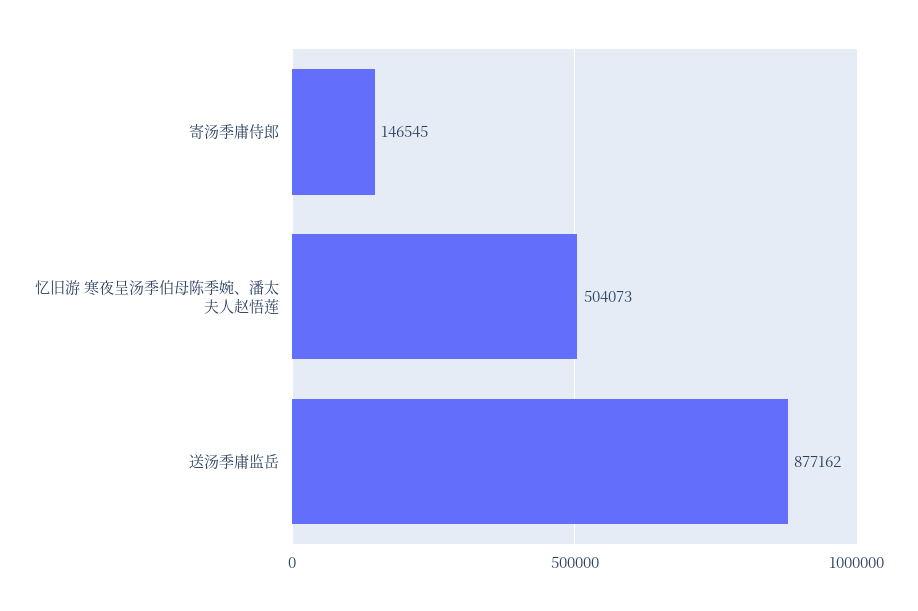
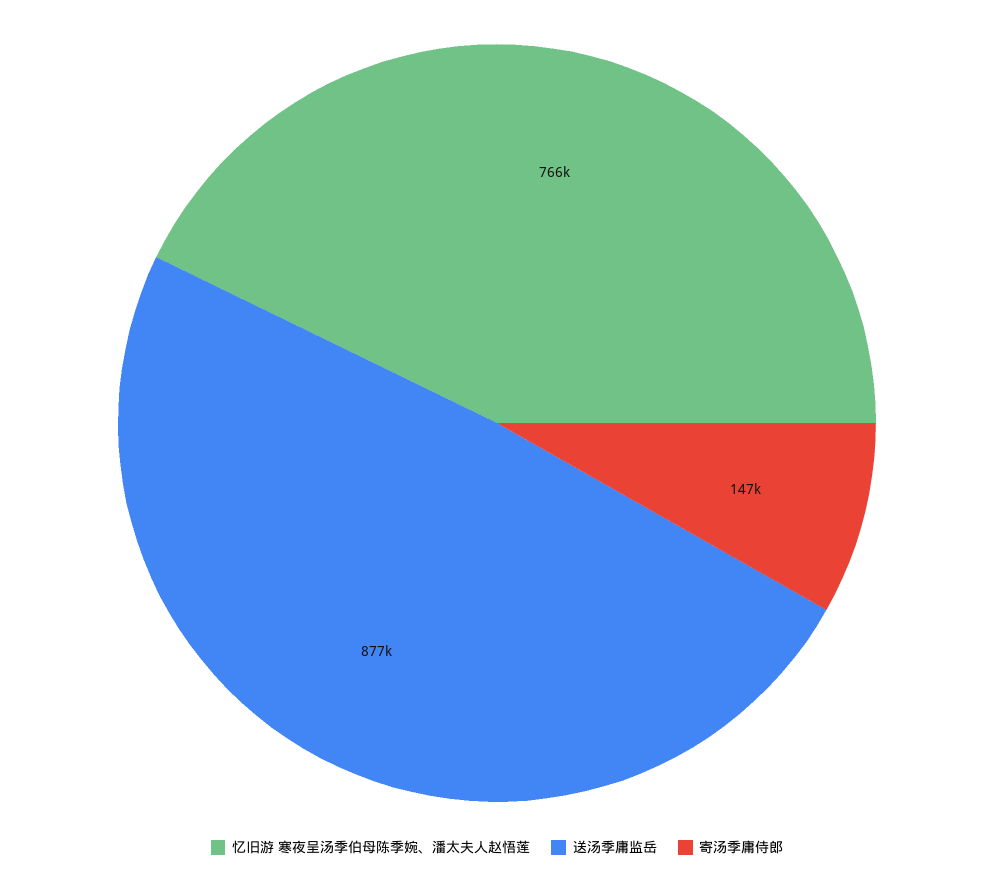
忆旧游 寒夜呈汤季伯母陈季婉、潘太夫人赵悟莲: 504073 -> 766000

